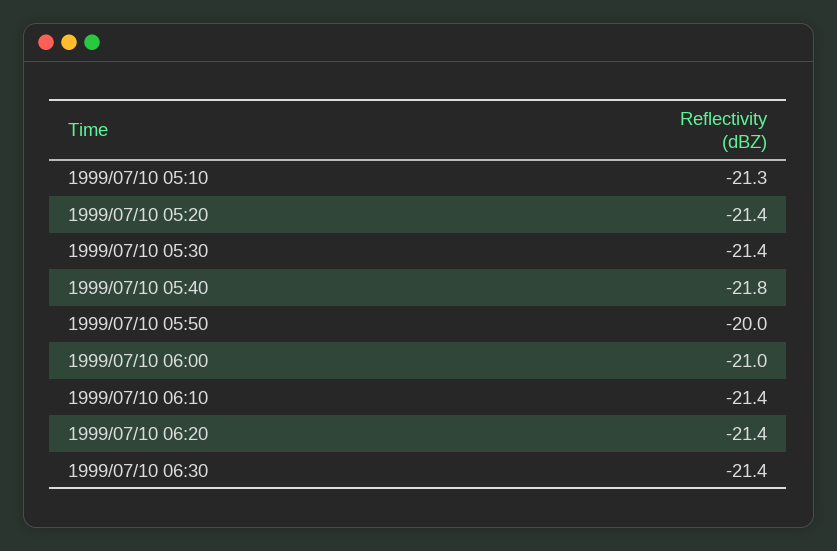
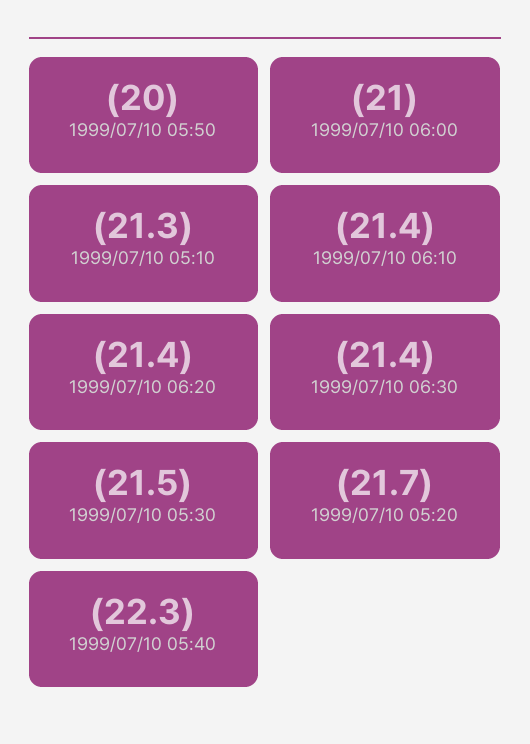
1999/07/10 05:20: -21.4 -> -21.7
1999/07/10 05:30: -21.4 -> -21.5
1999/07/10 05:40: -21.8 -> -22.3

